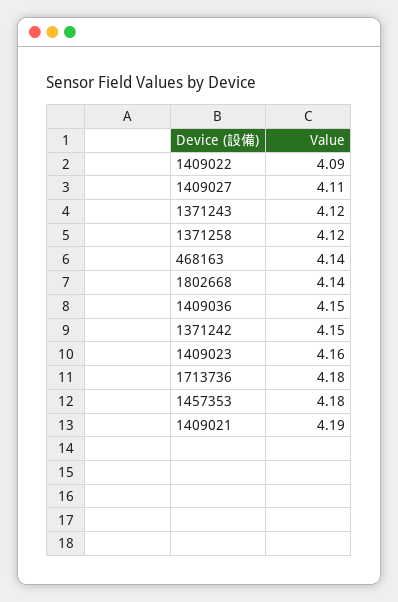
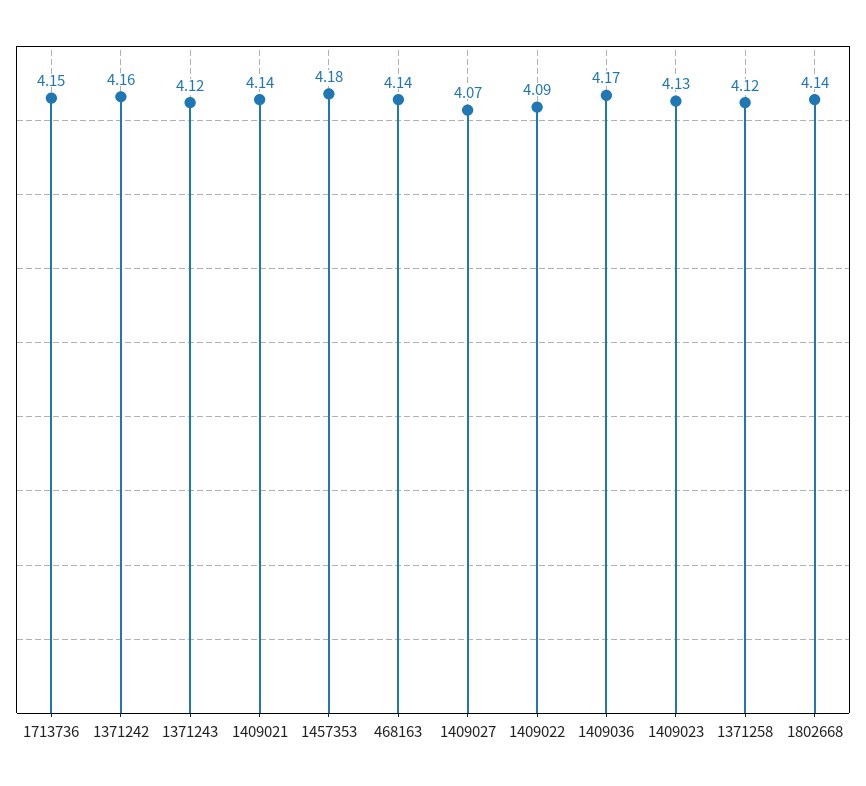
1409027: 4.11 -> 4.07
1409036: 4.15 -> 4.17
1371242: 4.15 -> 4.16
1409023: 4.16 -> 4.13
1713736: 4.18 -> 4.15
1409021: 4.19 -> 4.14

